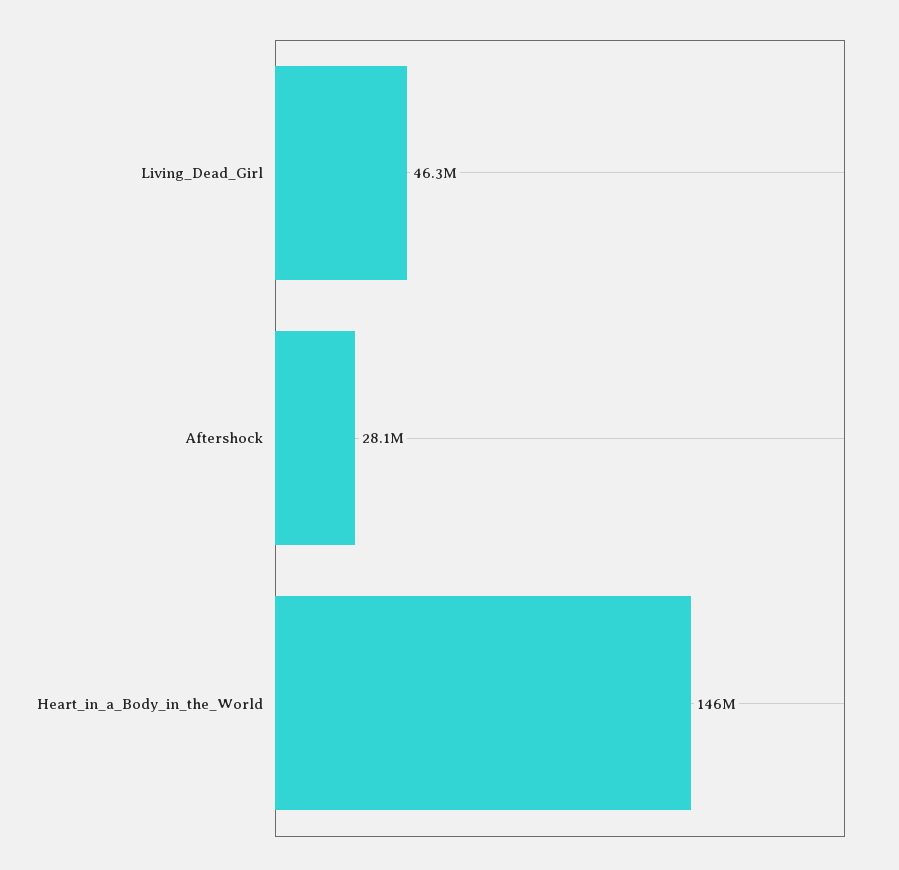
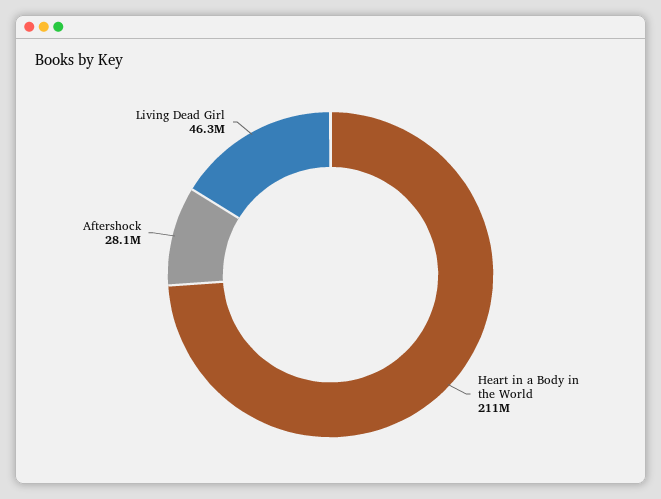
Heart_in_a_Body_in_the_World: 146000000 -> 211000000

